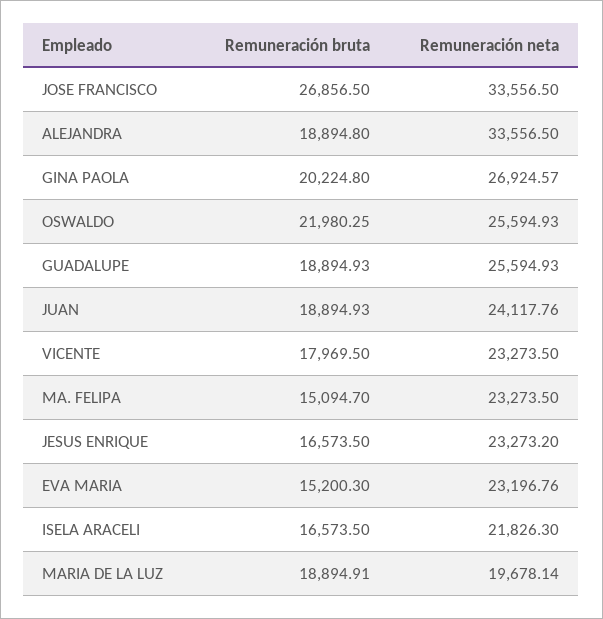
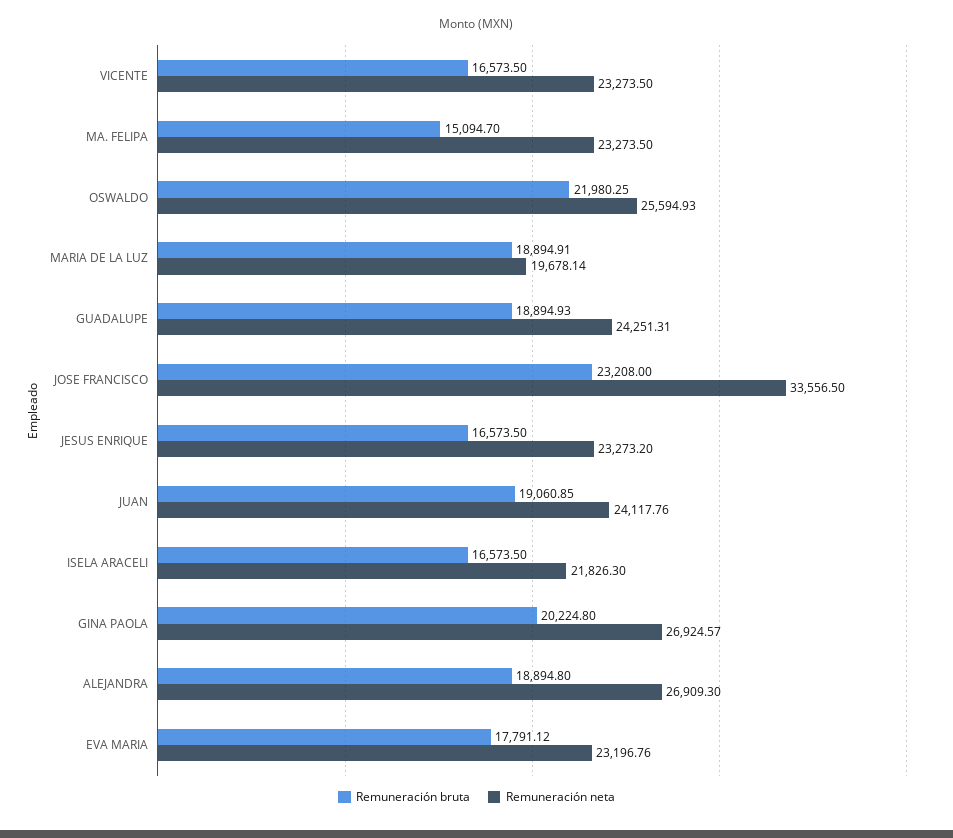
Remuneración bruta, JOSE FRANCISCO: 26856.5 -> 23208
Remuneración neta, ALEJANDRA: 33556.5 -> 26909.3
Remuneración neta, GUADALUPE: 25594.93 -> 24251.31
Remuneración bruta, JUAN: 18894.93 -> 19060.85
Remuneración bruta, VICENTE: 17969.5 -> 16573.5
Remuneración bruta, EVA MARIA: 15200.3 -> 17791.12

